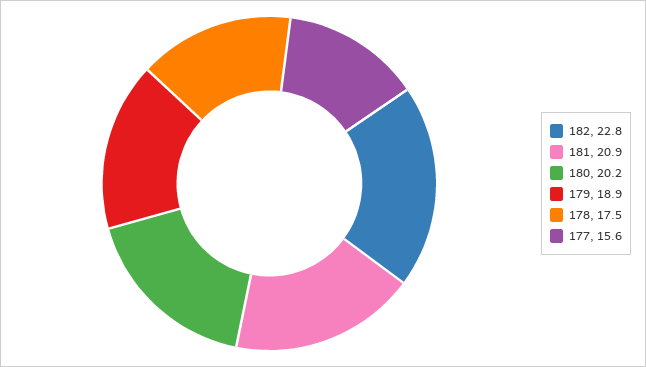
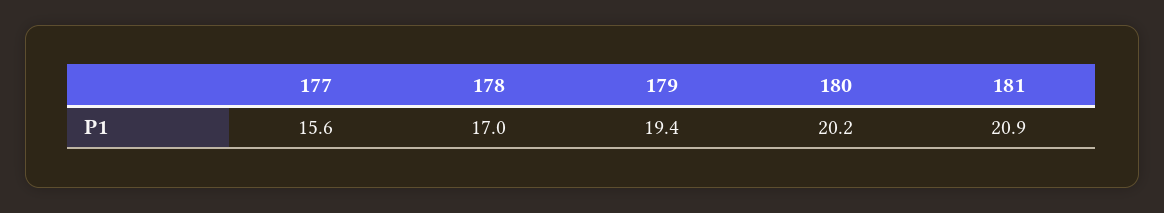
182: 22.8 -> none
179: 18.9 -> 19.4
178: 17.5 -> 17

